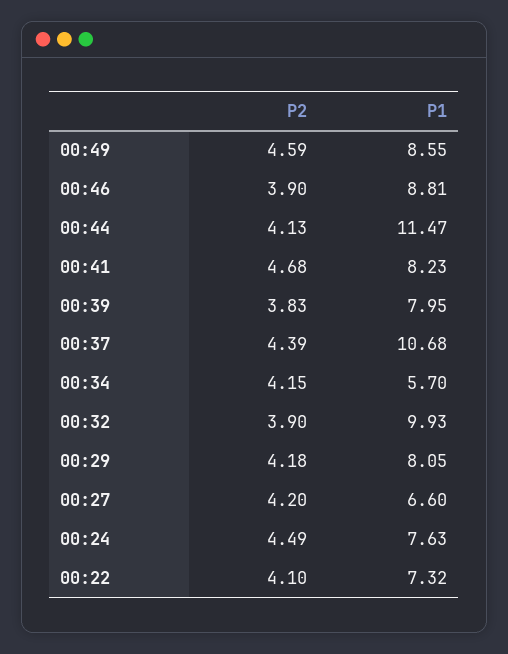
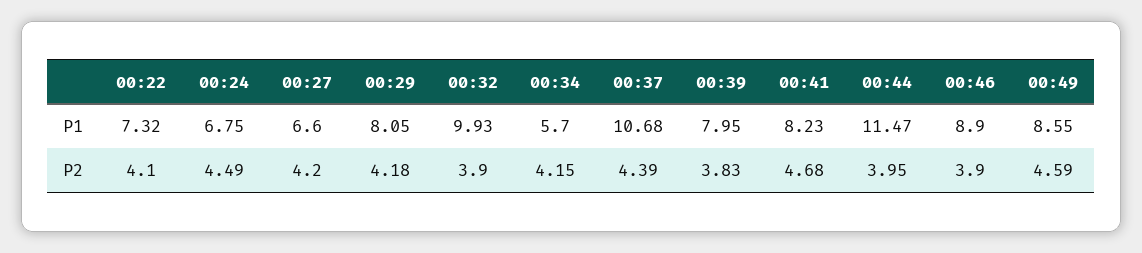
P1, 00:46: 8.81 -> 8.9
P2, 00:44: 4.13 -> 3.95
P1, 00:24: 7.63 -> 6.75

